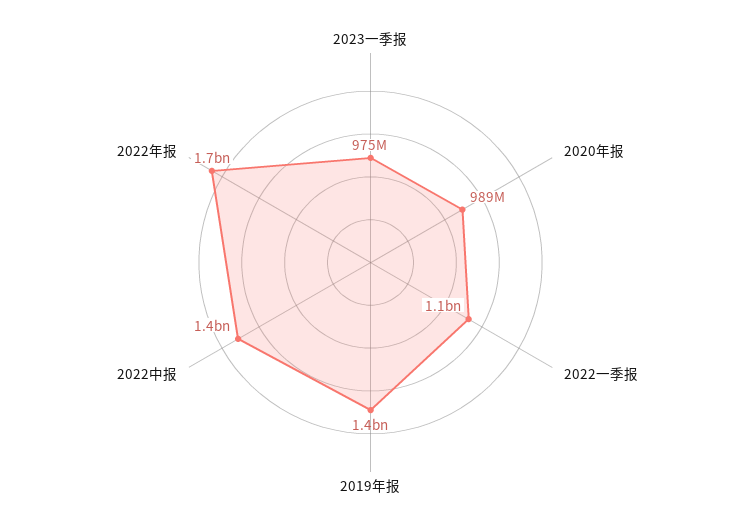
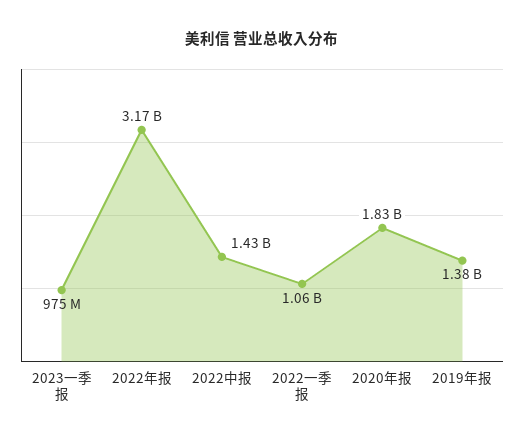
2020年报: 989000000 -> 1830000000
2022年报: 1700000000 -> 3170000000

